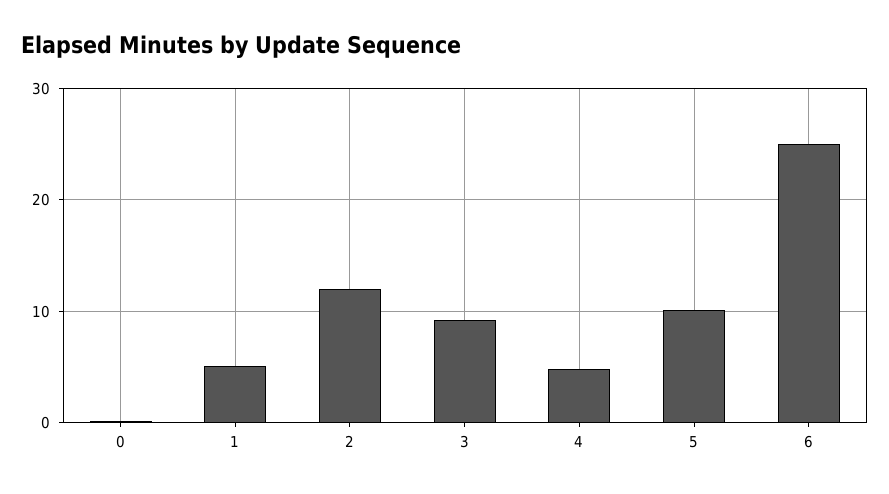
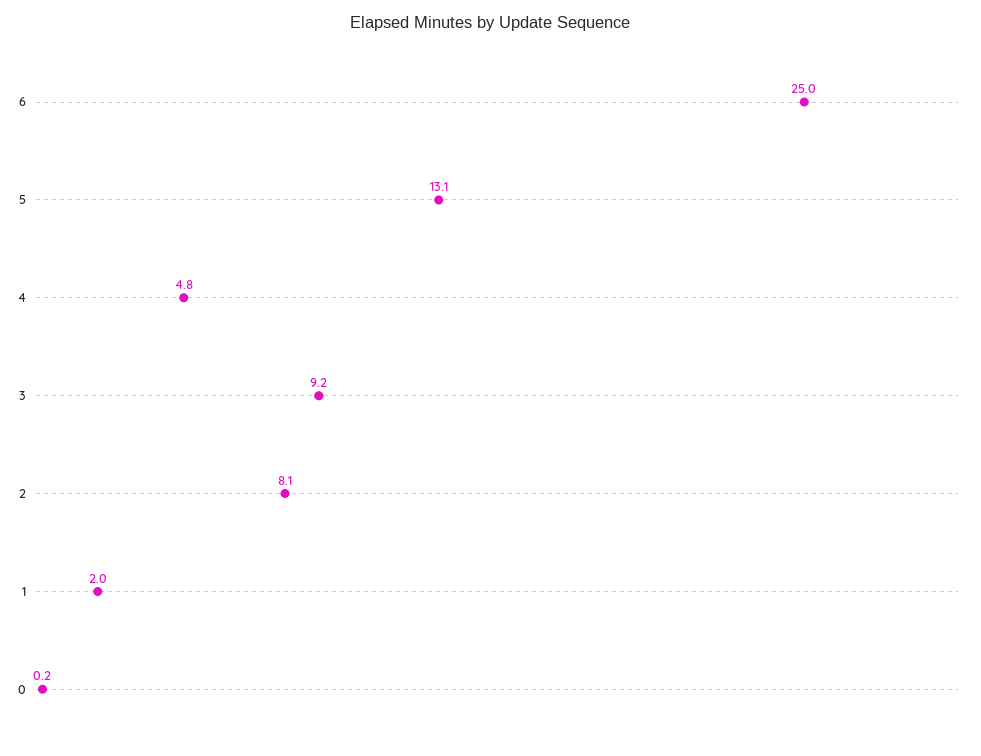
1: 5 -> 2
2: 12 -> 8.1
5: 10 -> 13.1

